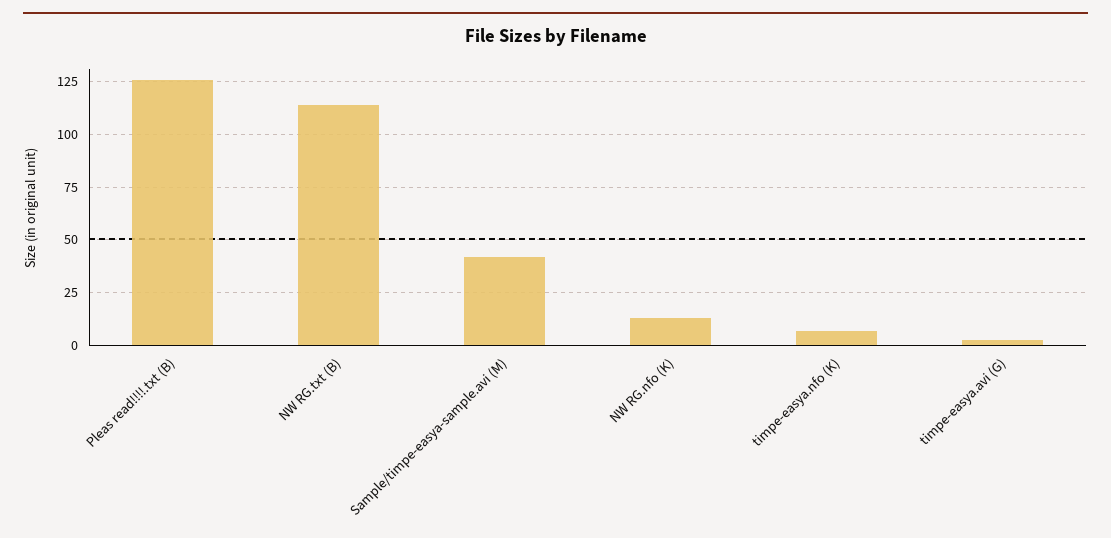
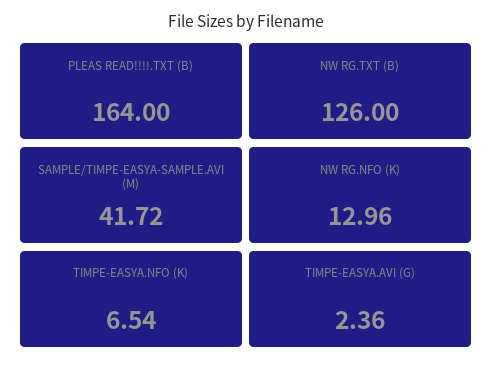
Pleas read!!!!.txt (B): 125 -> 164
NW RG.txt (B): 115 -> 126

